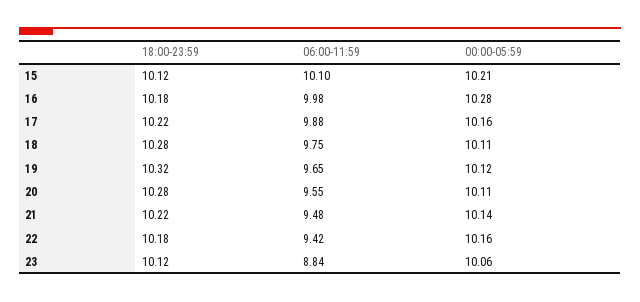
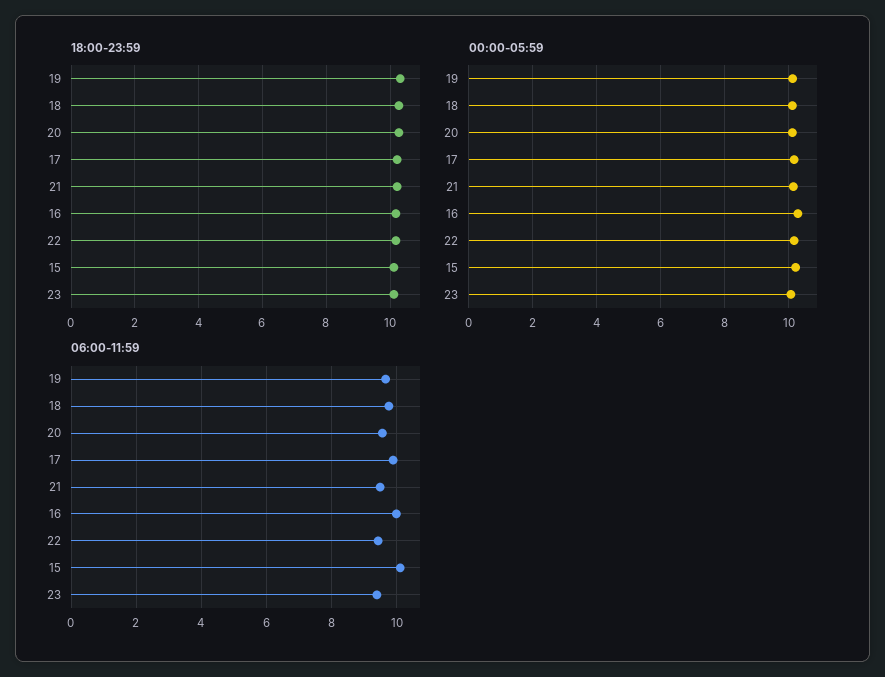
06:00-11:59, 23: 8.84 -> 9.4

